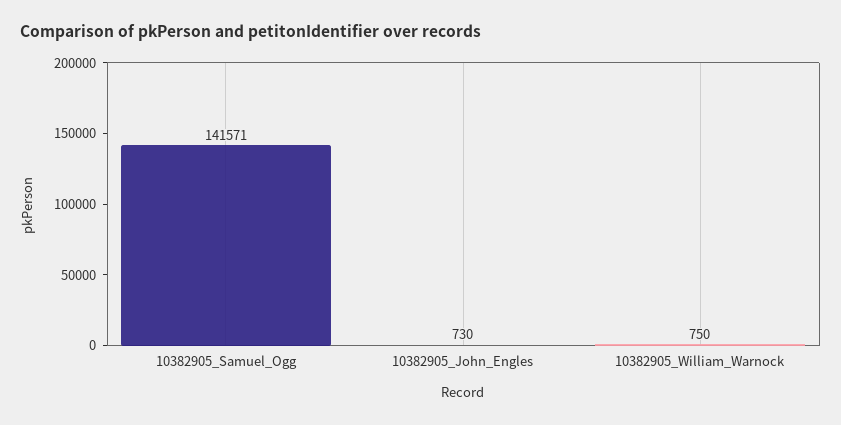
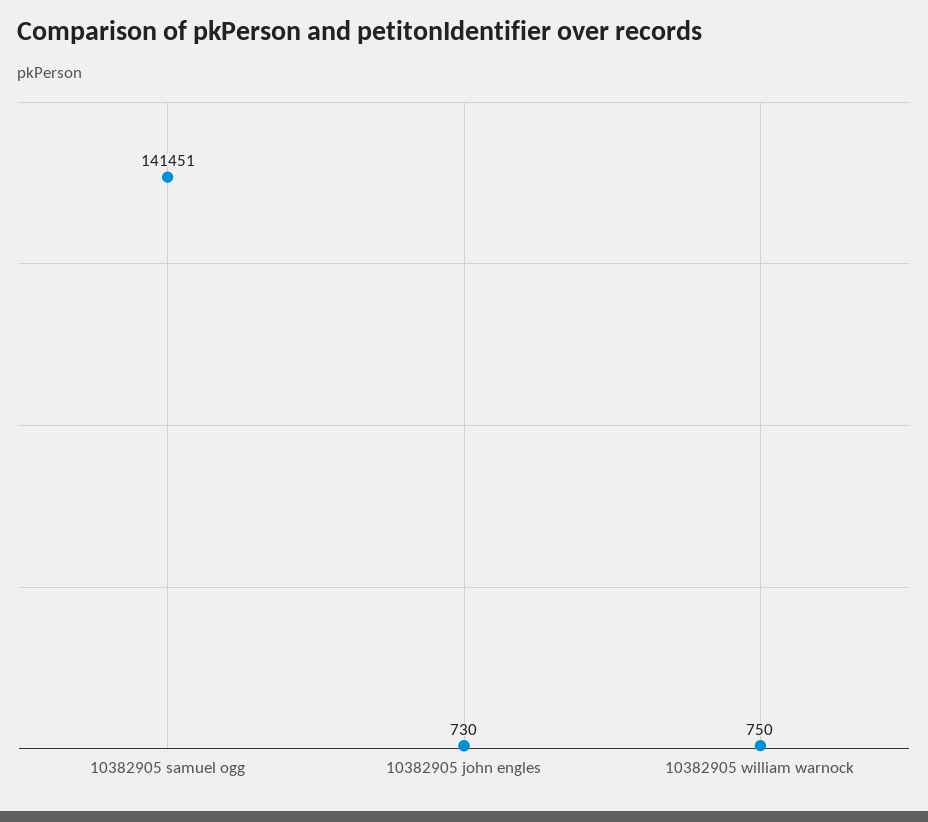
10382905_Samuel_Ogg: 141571 -> 141451

